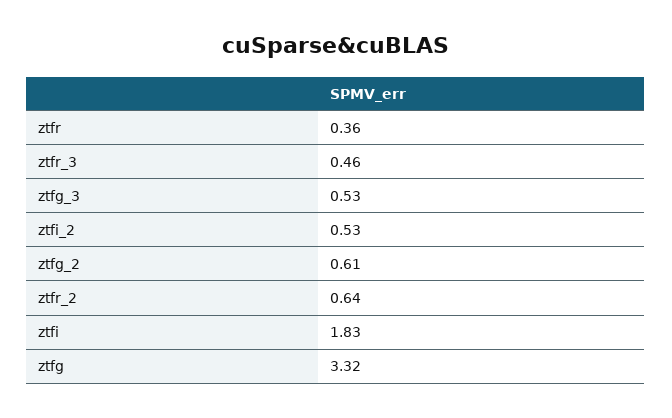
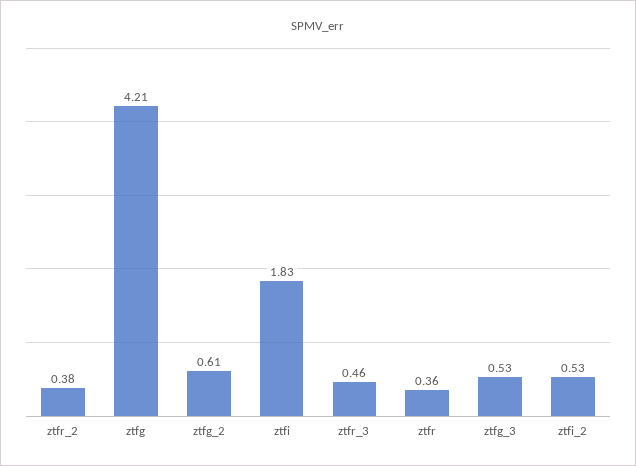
ztfr_2: 0.64 -> 0.38
ztfg: 3.32 -> 4.21

